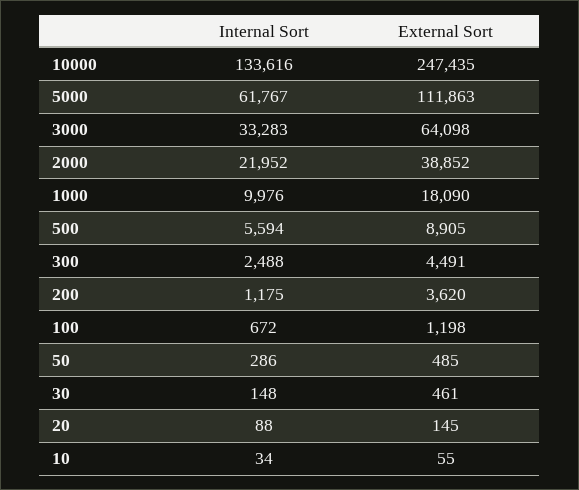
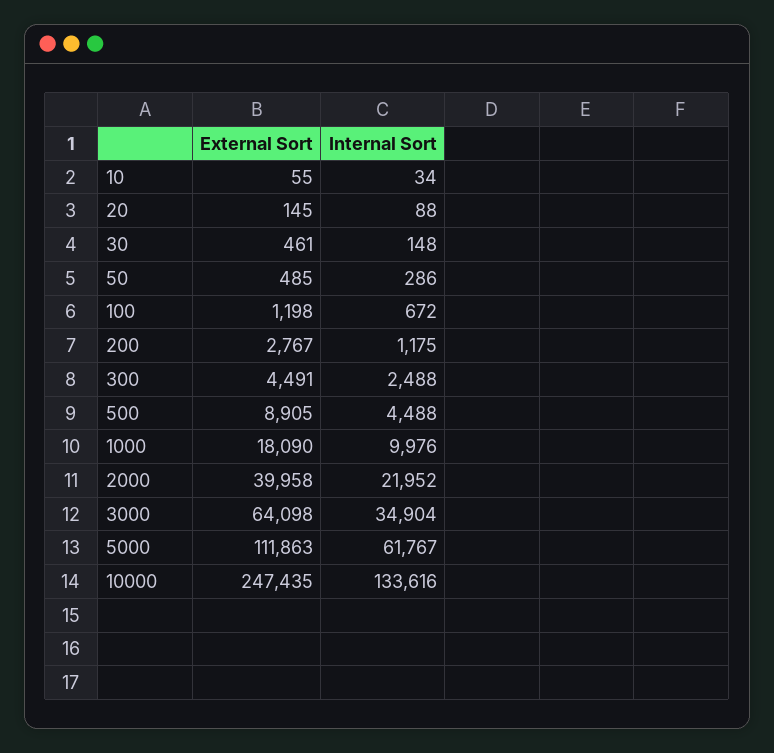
Internal Sort, 3000: 33283 -> 34904
External Sort, 2000: 38852 -> 39958
Internal Sort, 500: 5594 -> 4488
External Sort, 200: 3620 -> 2767

